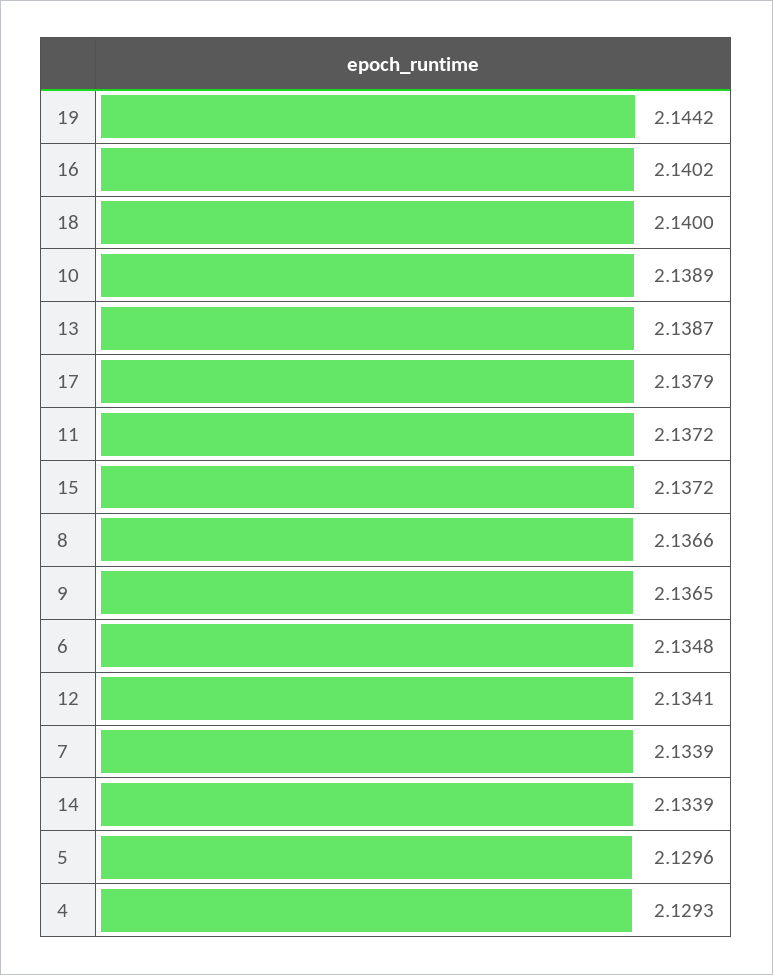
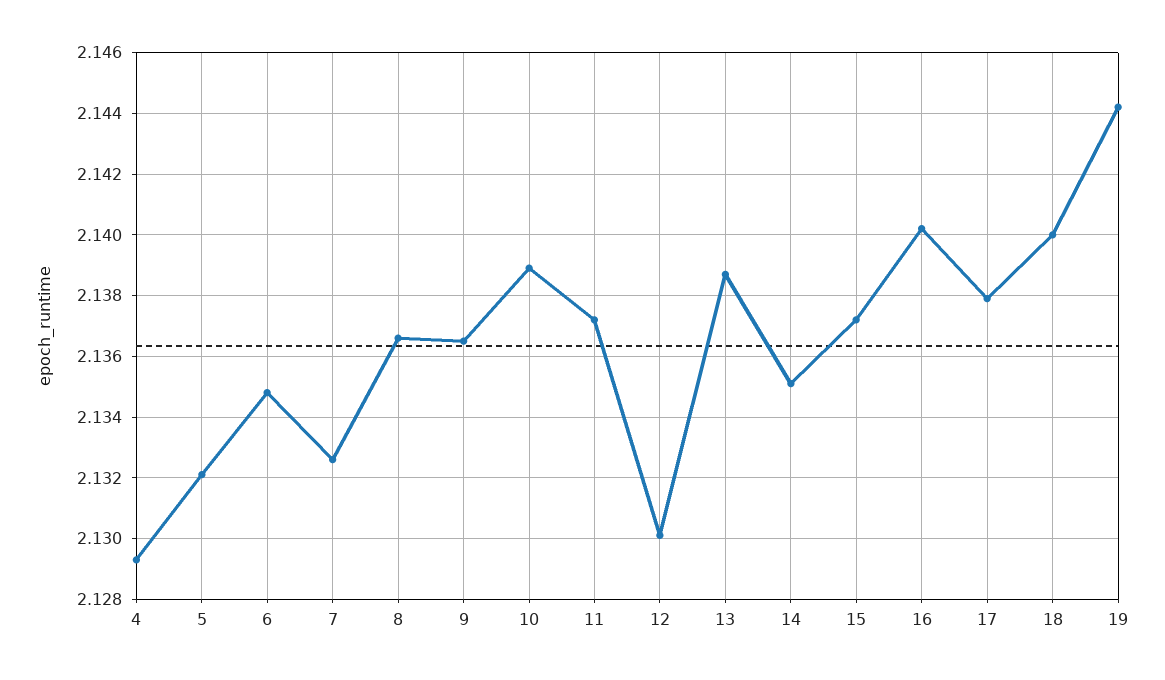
12: 2.1341 -> 2.13
7: 2.1339 -> 2.1325
14: 2.1339 -> 2.135
5: 2.1296 -> 2.132

